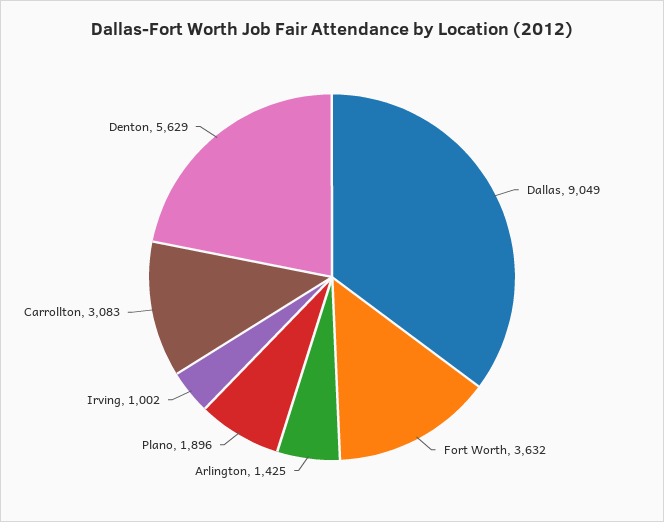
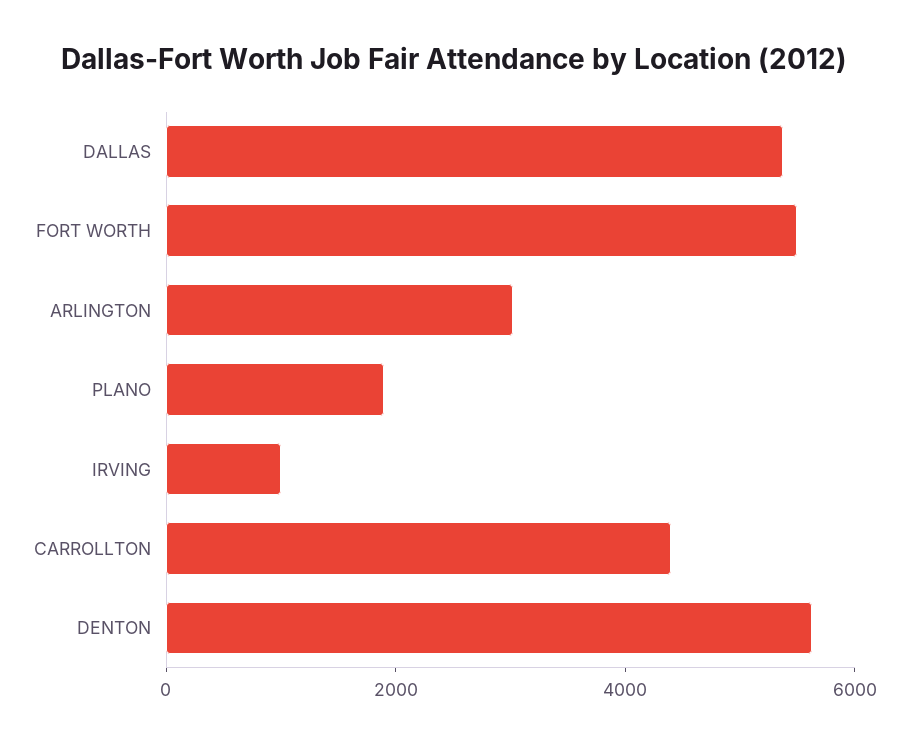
Dallas: 9049 -> 5500
Fort Worth: 3632 -> 5500
Arlington: 1425 -> 3000
Carrollton: 3083 -> 4500

